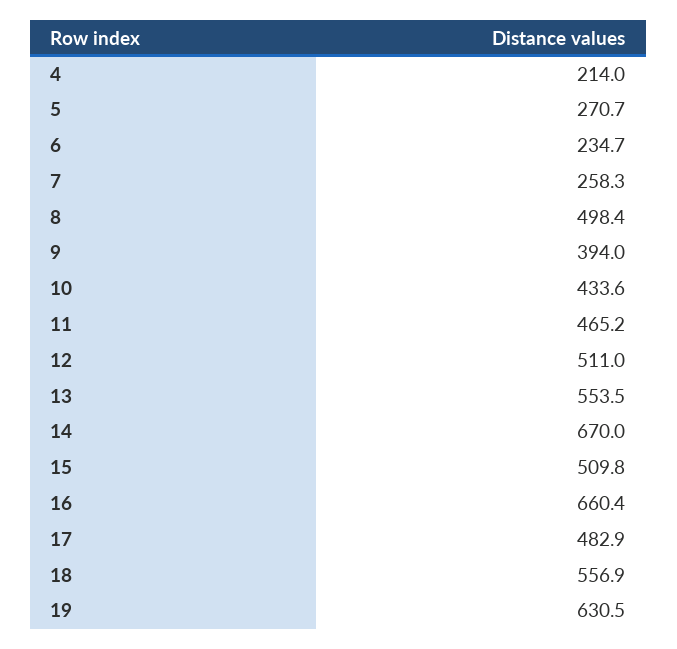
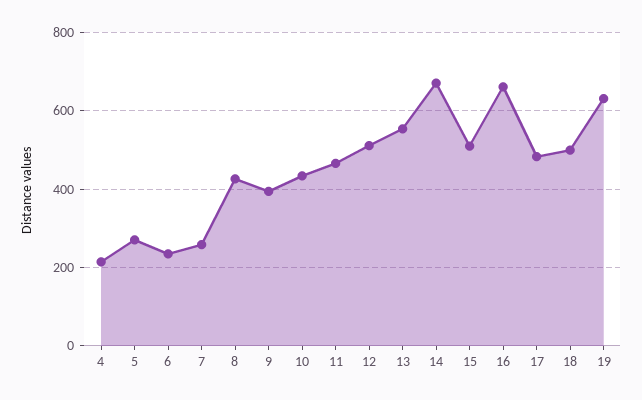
8: 498.4 -> 420
18: 556.9 -> 500

